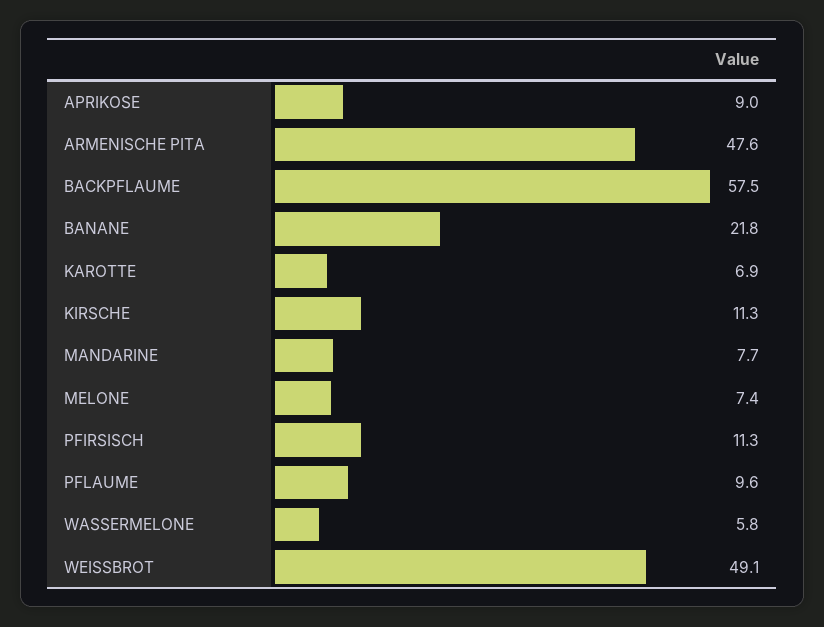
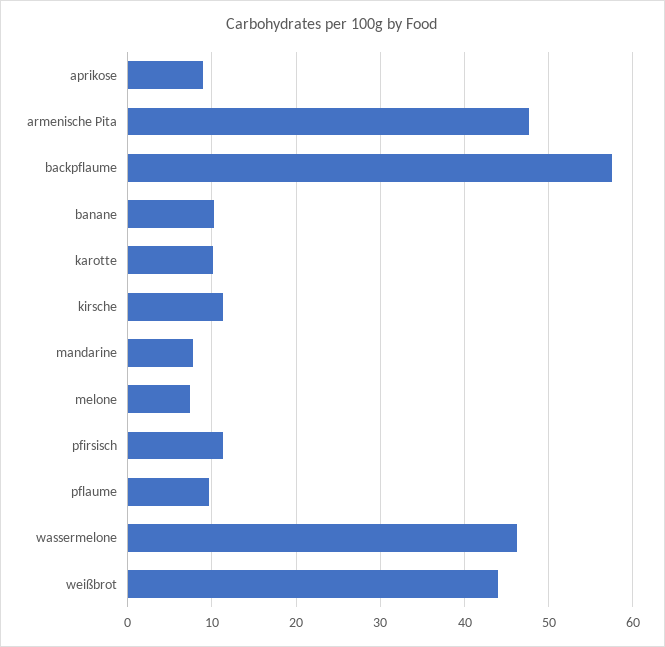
BANANE: 21.8 -> 10
KAROTTE: 6.9 -> 10
WASSERMELONE: 5.8 -> 46
WEISSBROT: 49.1 -> 44

